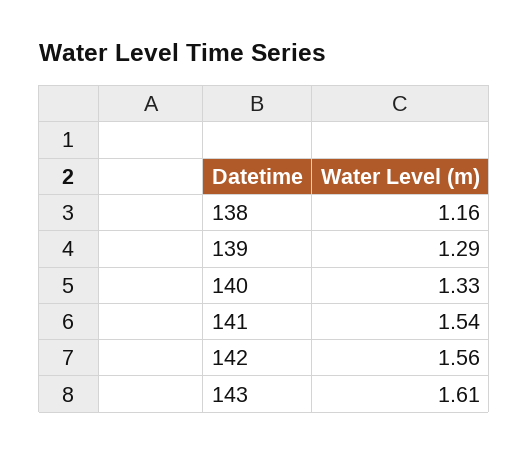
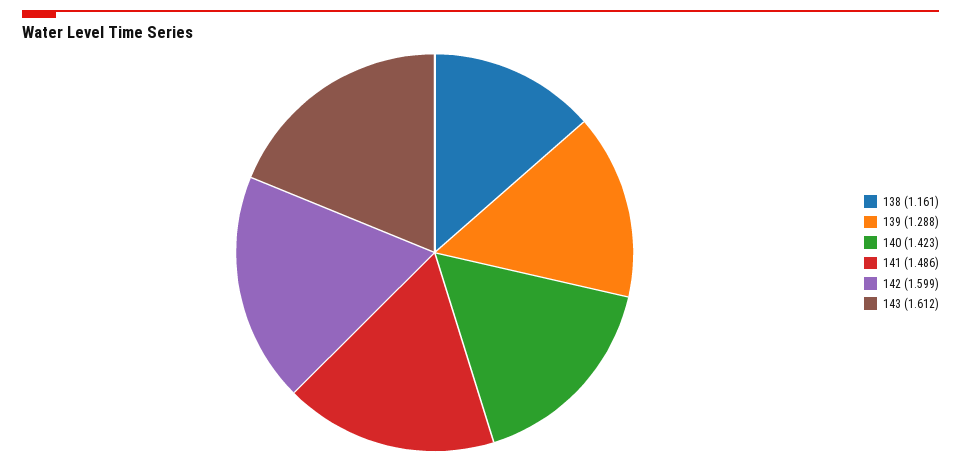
140: 1.33 -> 1.423
141: 1.54 -> 1.486
142: 1.56 -> 1.599

